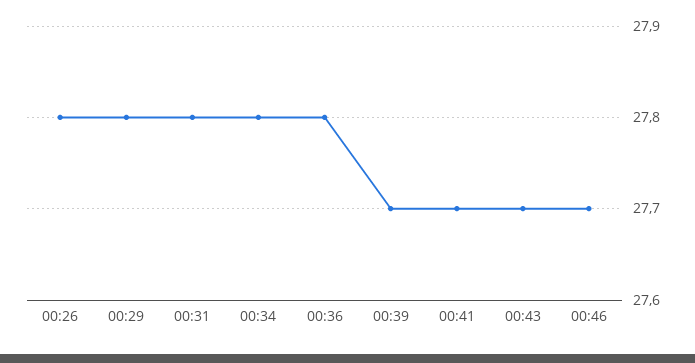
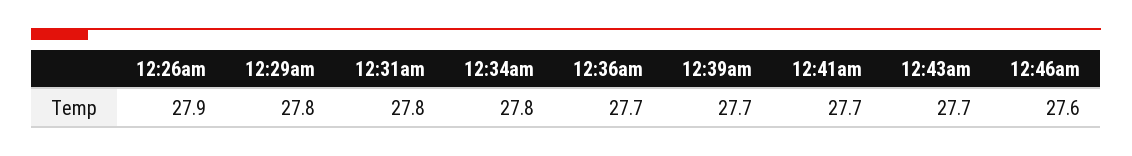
00:26: 27.8 -> 27.9
00:36: 27.8 -> 27.7
00:46: 27.7 -> 27.6

